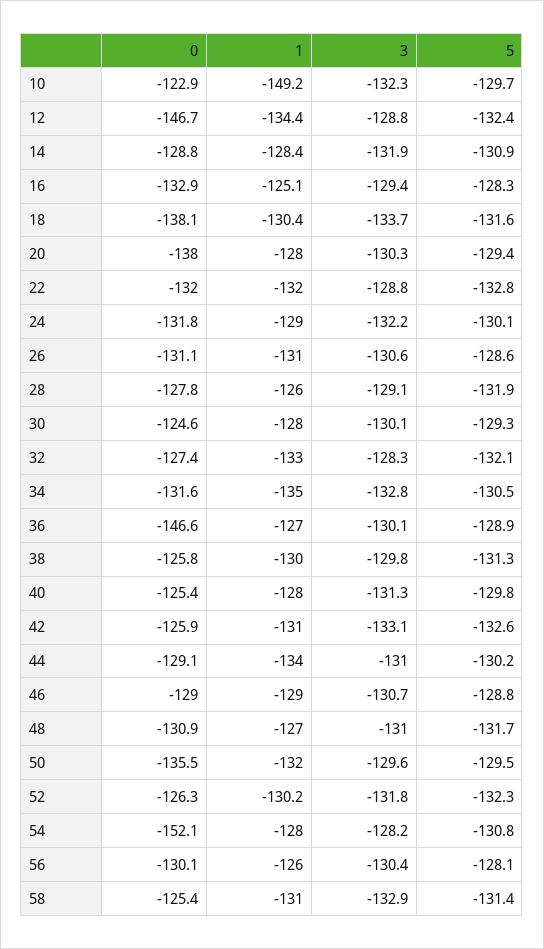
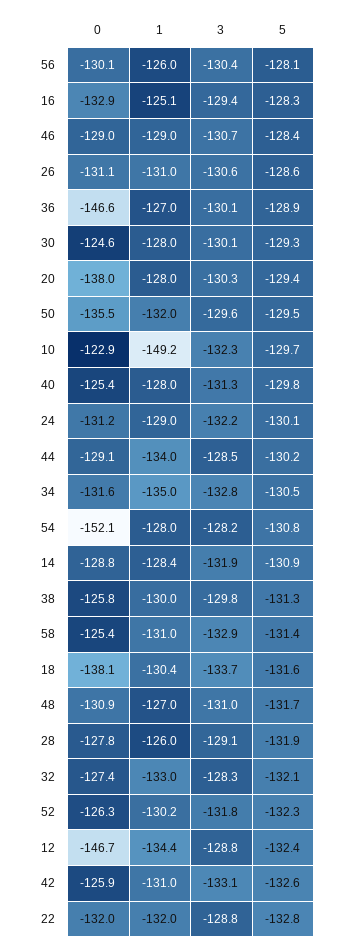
0, 24: -131.8 -> -131.2
3, 44: -131 -> -128.5
5, 46: -128.8 -> -128.4

